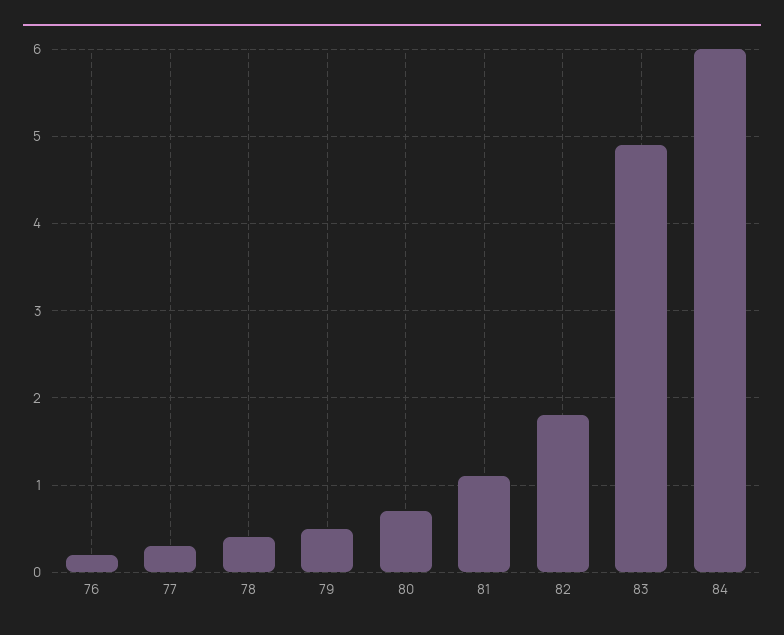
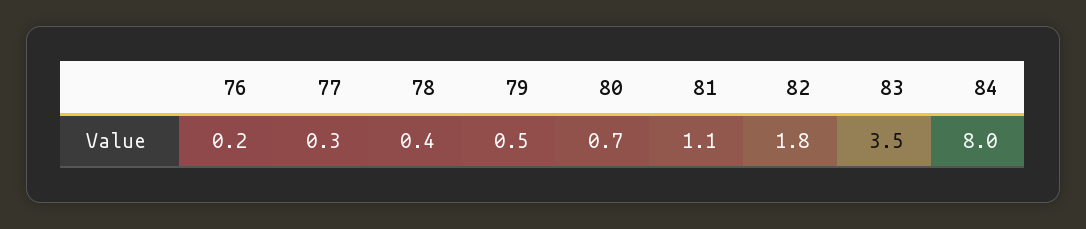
83: 4.9 -> 3.5
84: 6 -> 8

